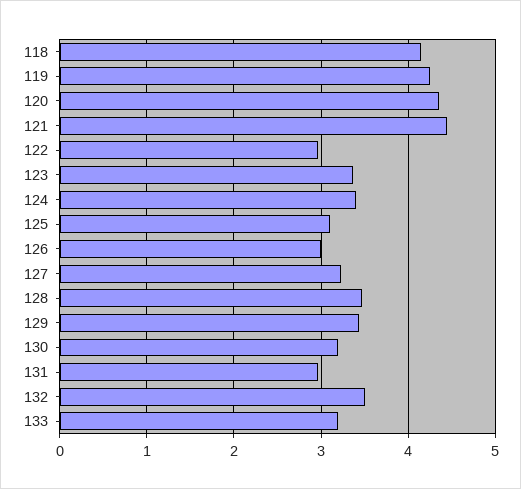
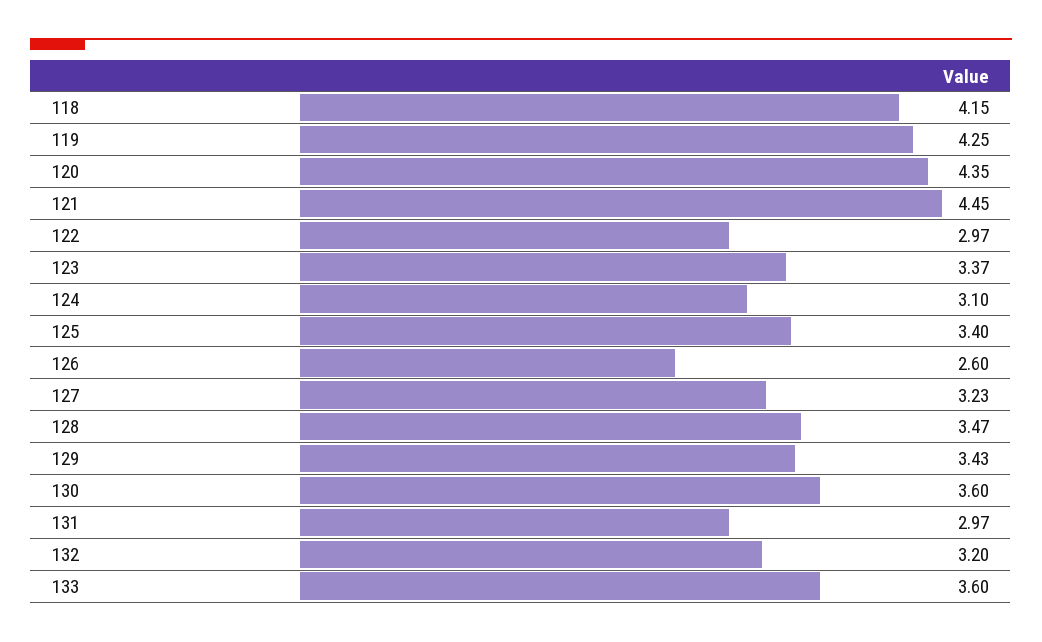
124: 3.4 -> 3.1
125: 3.1 -> 3.4
126: 3 -> 2.6
130: 3.2 -> 3.6
132: 3.5 -> 3.2
133: 3.2 -> 3.6

